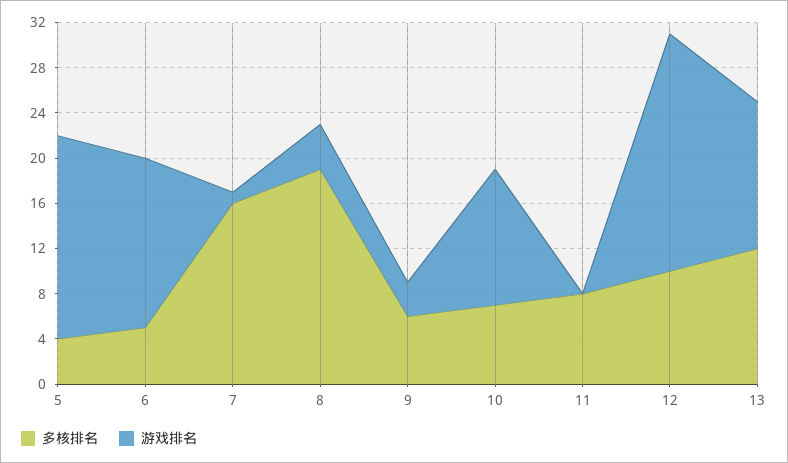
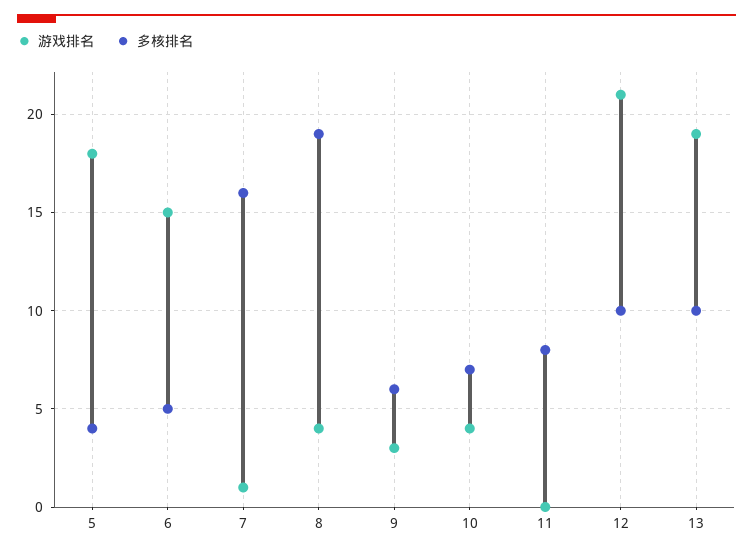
游戏排名, 10: 12 -> 4
多核排名, 13: 12 -> 10
游戏排名, 13: 13 -> 19

